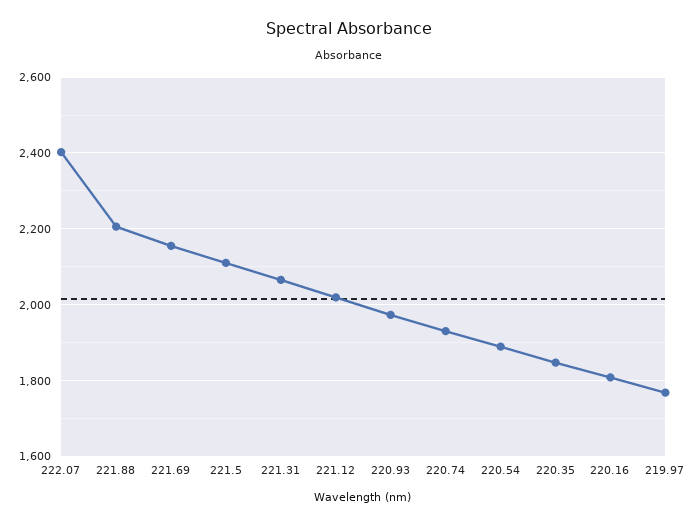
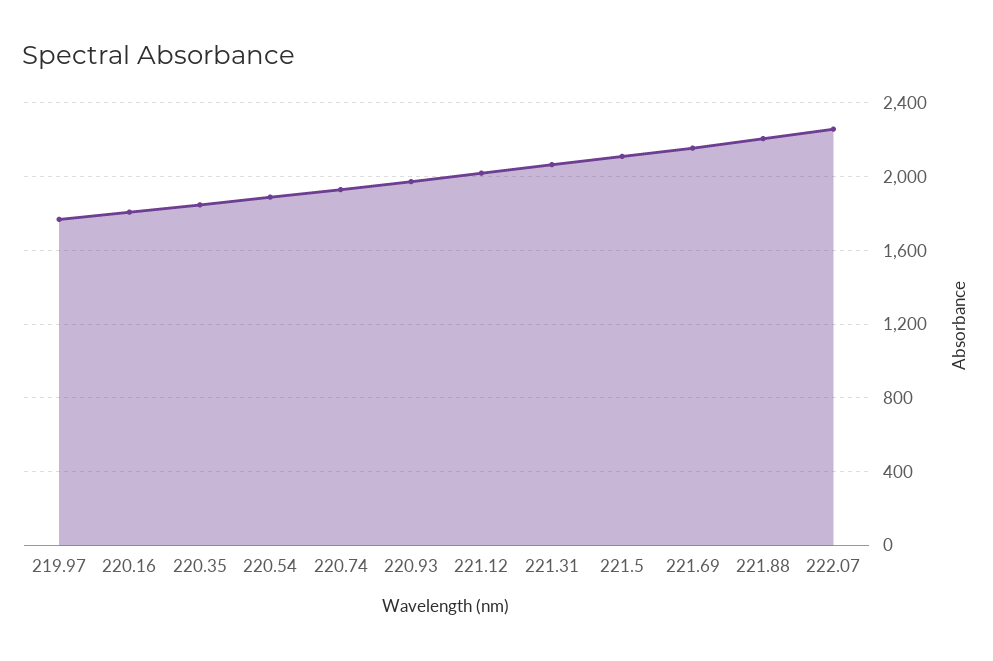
222.07: 2400 -> 2250

